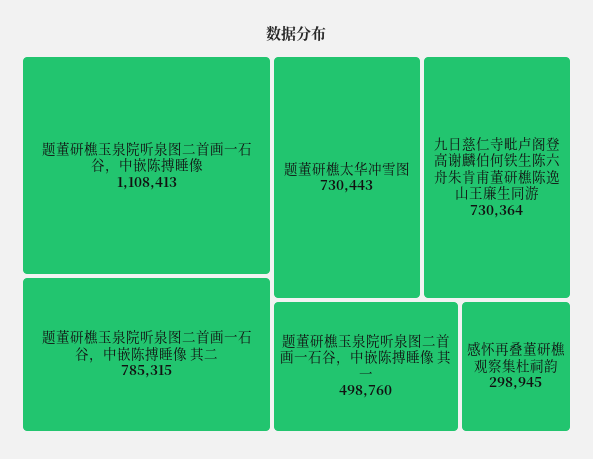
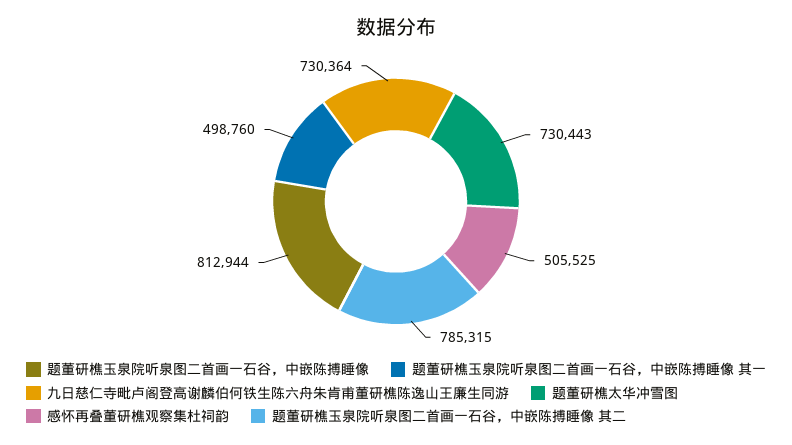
题董研樵玉泉院听泉图二首画一石谷，中嵌陈搏睡像: 1108413 -> 812944
感怀再叠董研樵观察集杜祠韵: 298945 -> 505525

